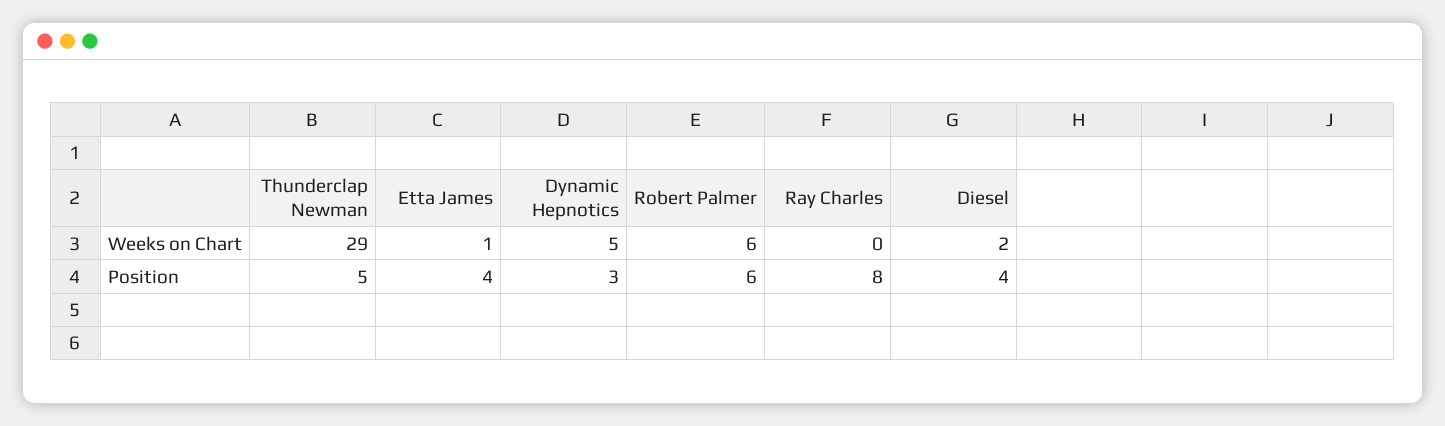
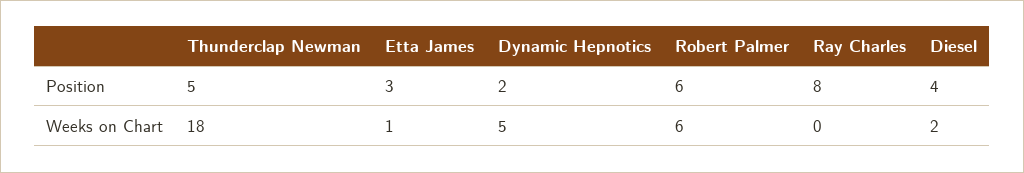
Thunderclap Newman, Weeks on Chart: 29 -> 18
Etta James, Position: 4 -> 3
Dynamic Hepnotics, Position: 3 -> 2

